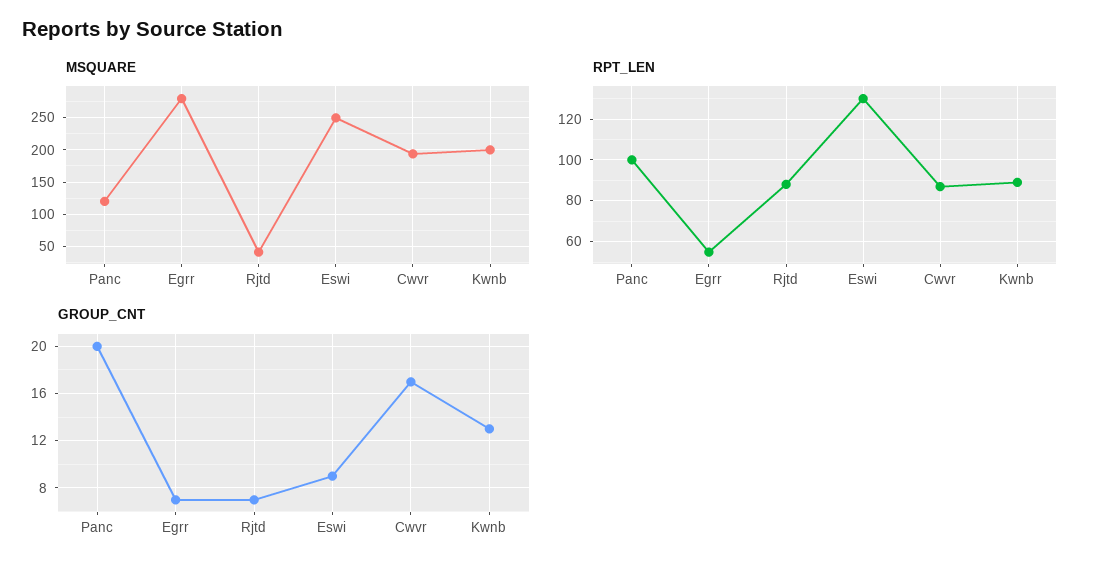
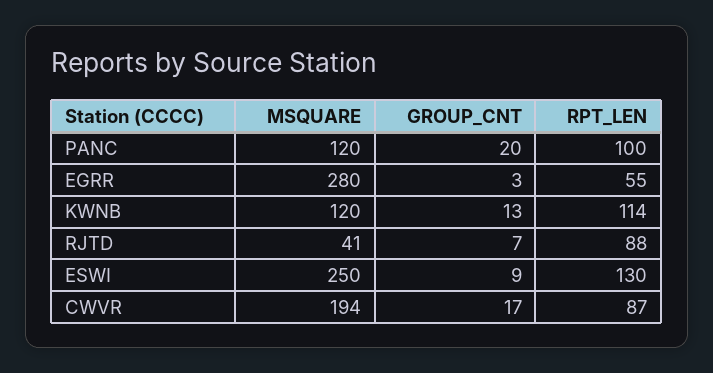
MSQUARE, Kwnb: 200 -> 120
RPT_LEN, Kwnb: 90 -> 114
GROUP_CNT, Egrr: 7 -> 3

